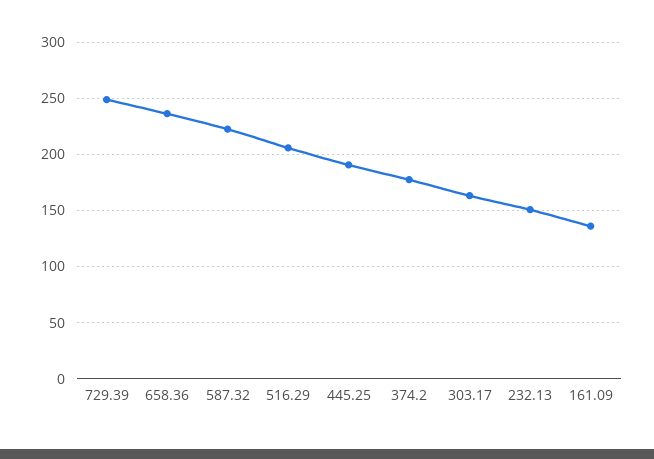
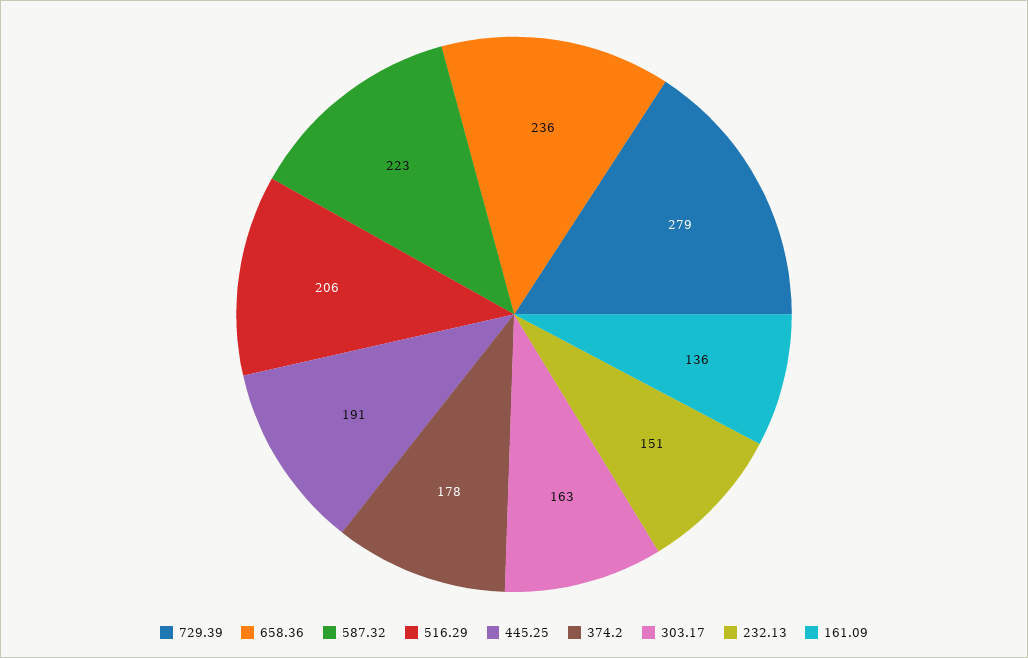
729.39: 250 -> 279

